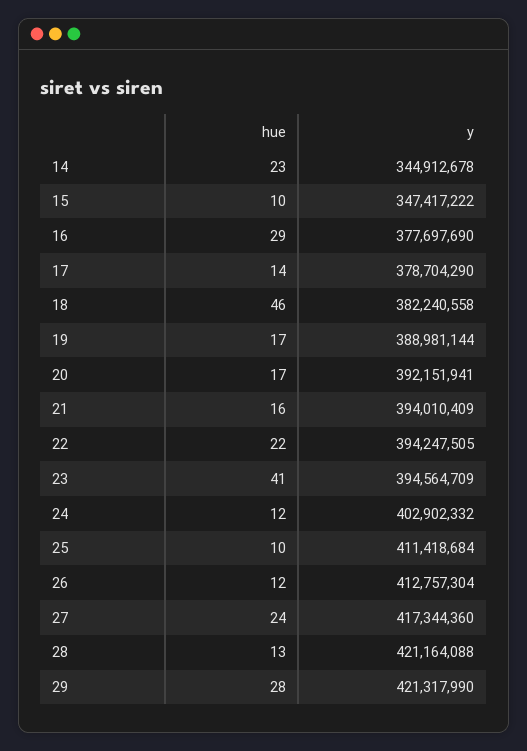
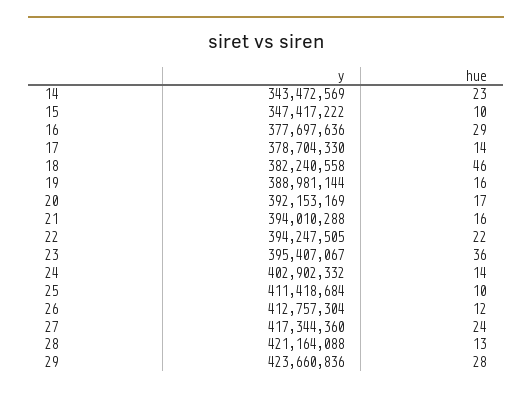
y, 14: 344912678 -> 343472569
y, 16: 377697690 -> 377697636
y, 17: 378704290 -> 378704330
hue, 19: 17 -> 16
y, 20: 392151941 -> 392153169
y, 21: 394010409 -> 394010288
hue, 23: 41 -> 36
y, 23: 394564709 -> 395407067
hue, 24: 12 -> 14
y, 29: 421317990 -> 423660836

